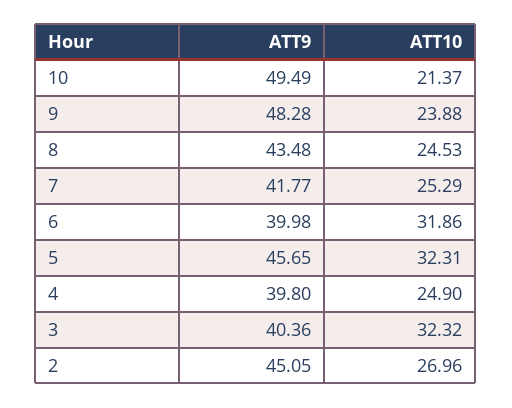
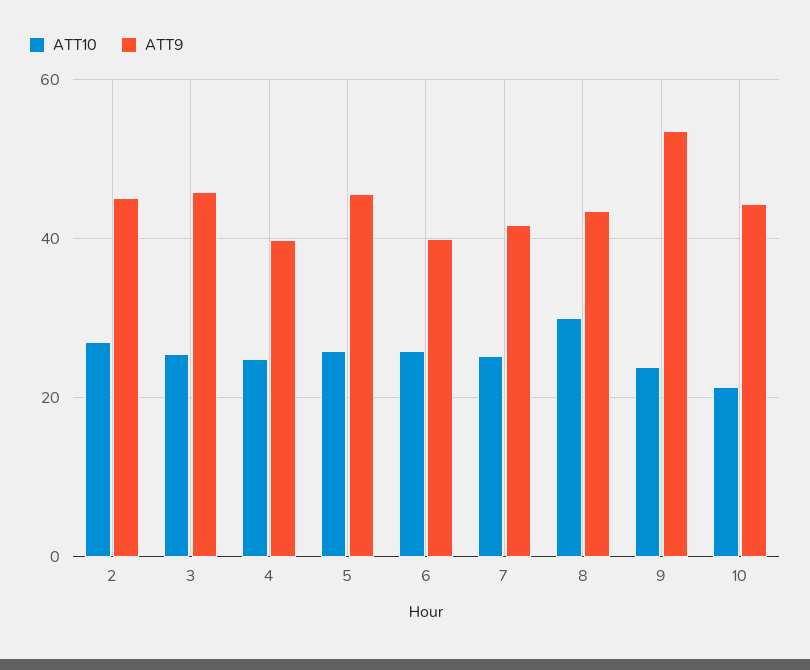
ATT9, 10: 49.49 -> 44
ATT9, 9: 48.28 -> 54
ATT10, 8: 24.53 -> 30
ATT10, 6: 31.86 -> 26
ATT10, 5: 32.31 -> 26
ATT9, 3: 40.36 -> 46
ATT10, 3: 32.32 -> 26

